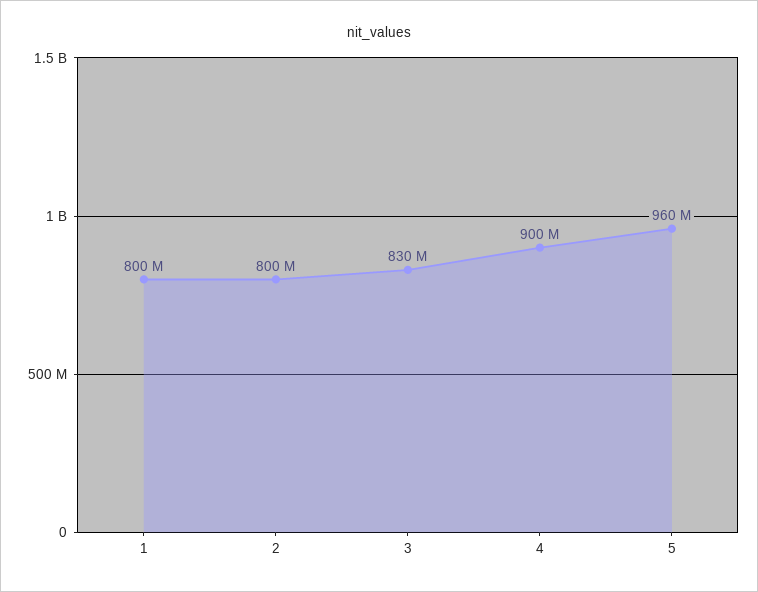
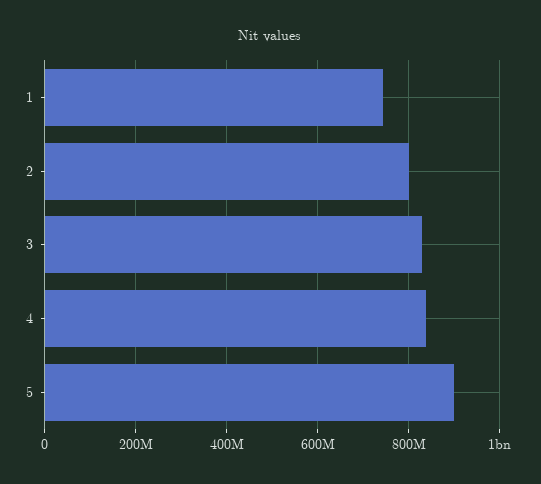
1: 800000000 -> 740000000
4: 900000000 -> 840000000
5: 960000000 -> 900000000

